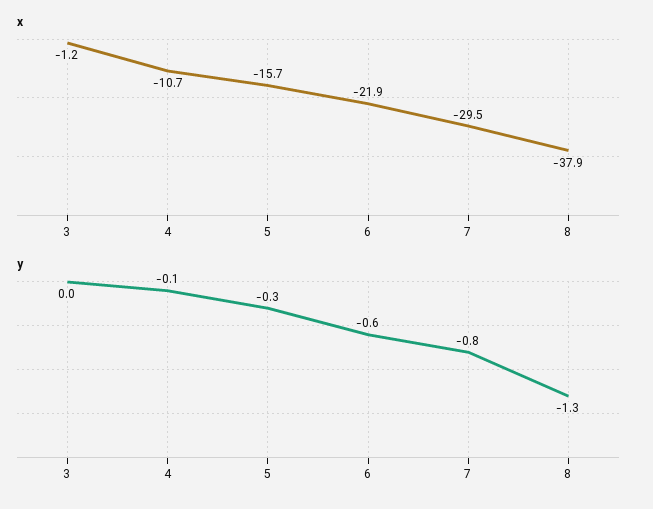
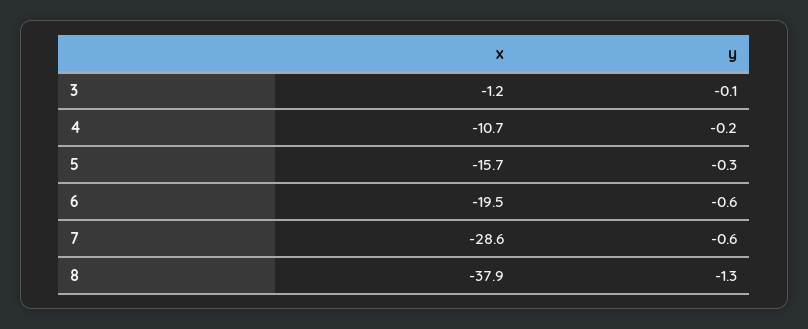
x, 6: -21.9 -> -19.5
x, 7: -29.5 -> -28.6
y, 3: 0 -> -0.1
y, 4: -0.1 -> -0.2
y, 7: -0.8 -> -0.6

